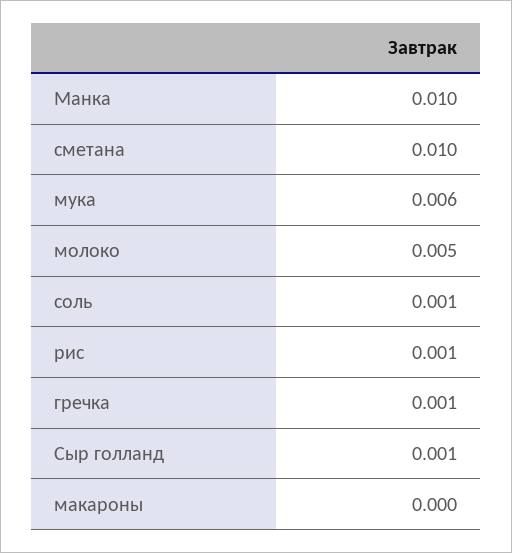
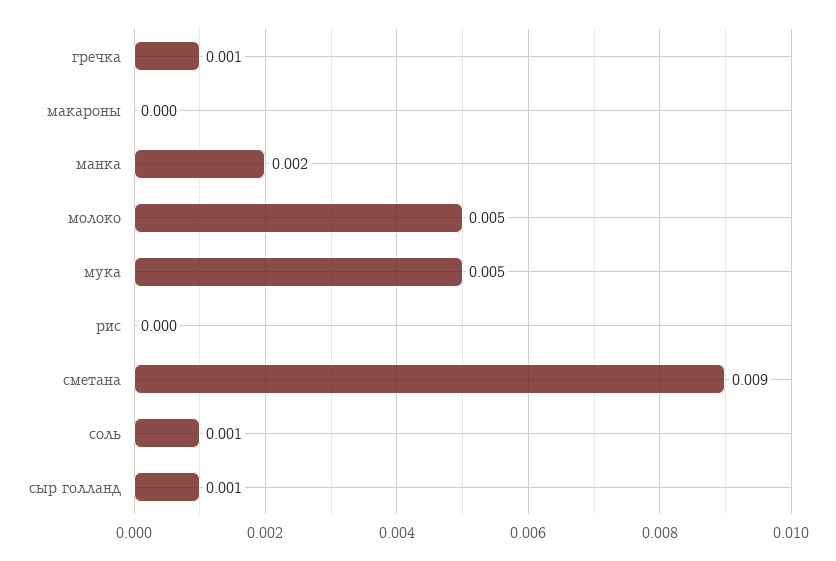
Манка: 0.01 -> 0.002
сметана: 0.01 -> 0.009
мука: 0.006 -> 0.005
рис: 0.001 -> 0

